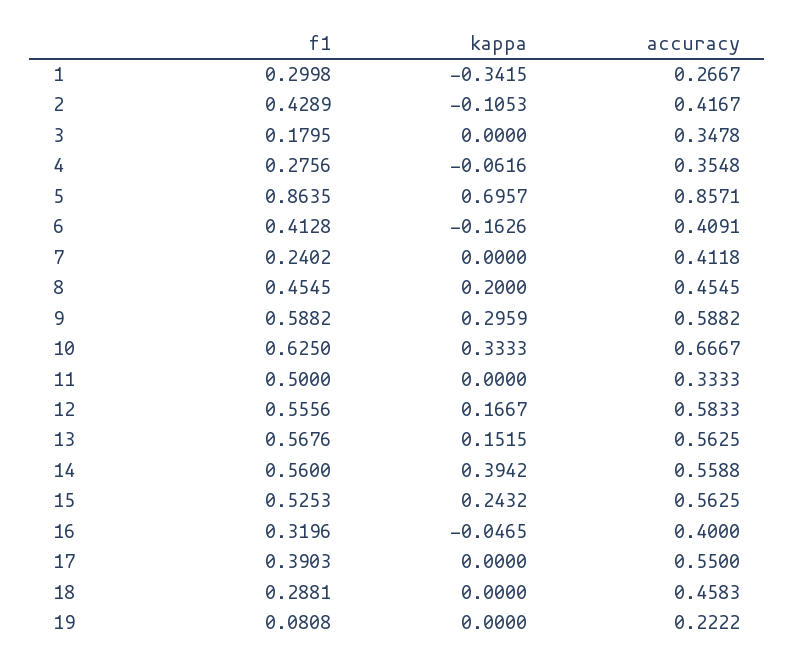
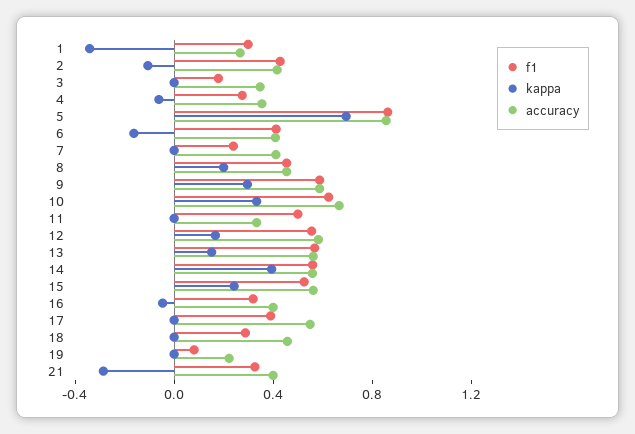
f1, 21: none -> 0.3
kappa, 21: none -> -0.3
accuracy, 21: none -> 0.4

